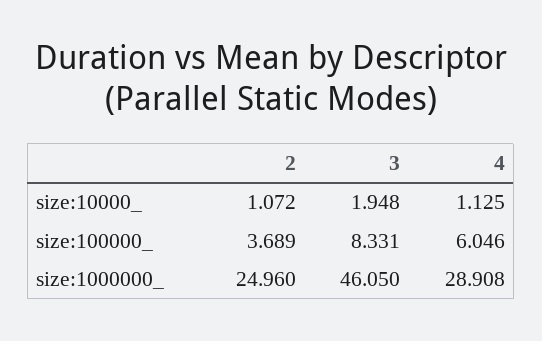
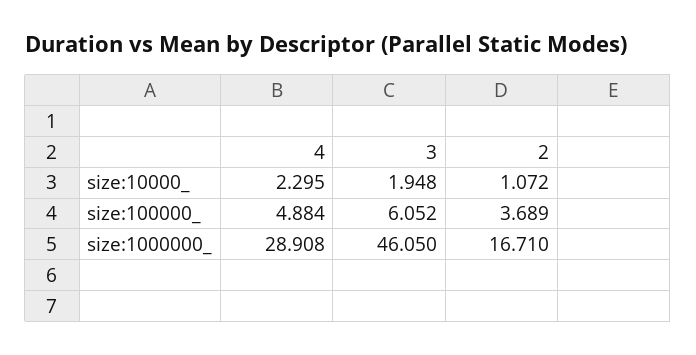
4, size:10000_: 1.125 -> 2.295
3, size:100000_: 8.331 -> 6.052
4, size:100000_: 6.046 -> 4.884
2, size:1000000_: 24.96 -> 16.71

